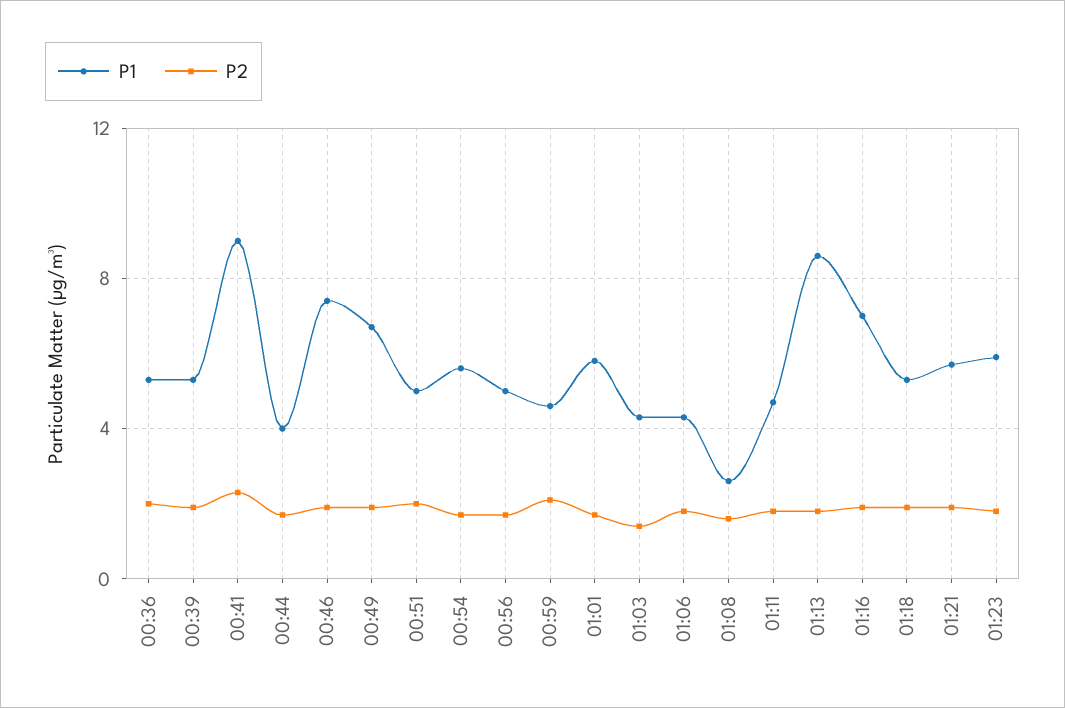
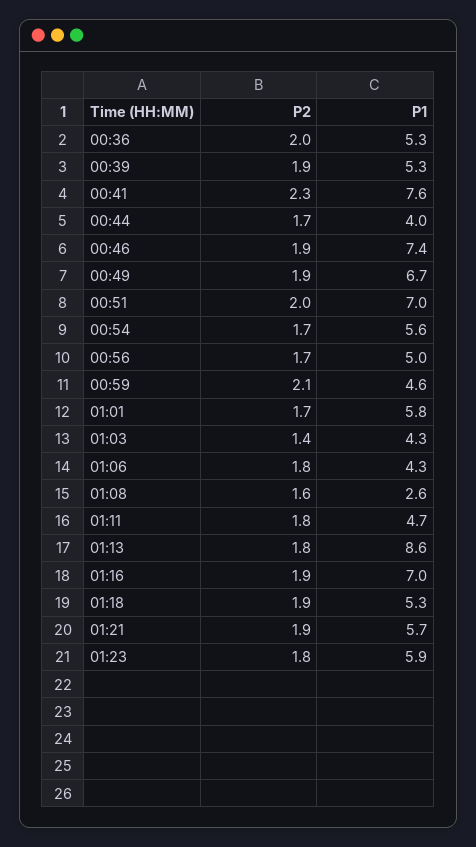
P1, 00:41: 9 -> 7.6
P1, 00:51: 5 -> 7

